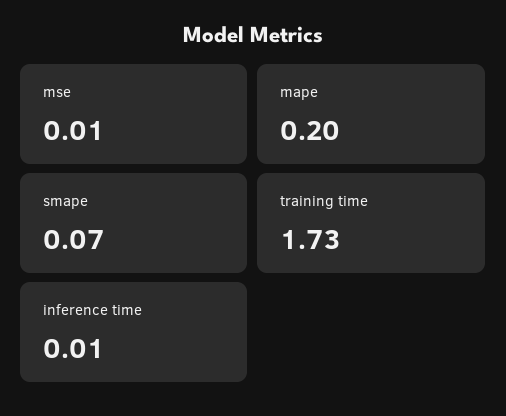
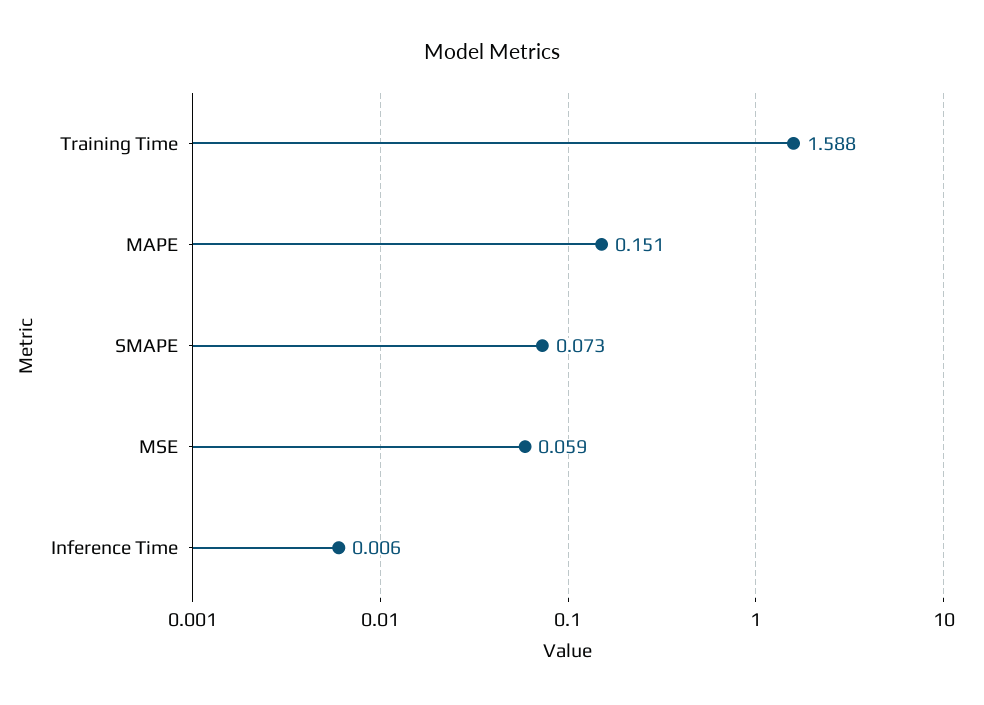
mse: 0.01 -> 0.059
mape: 0.2 -> 0.151
training time: 1.73 -> 1.588

